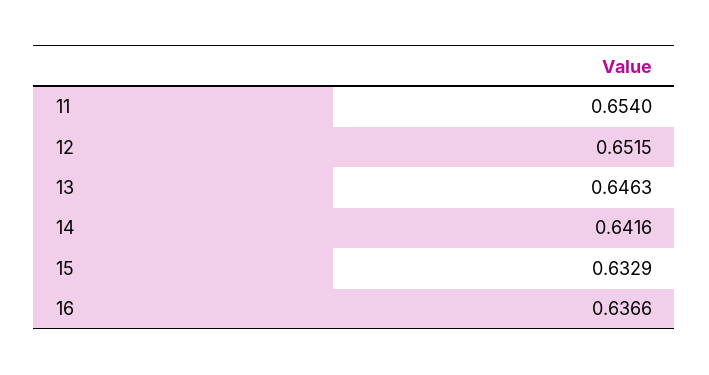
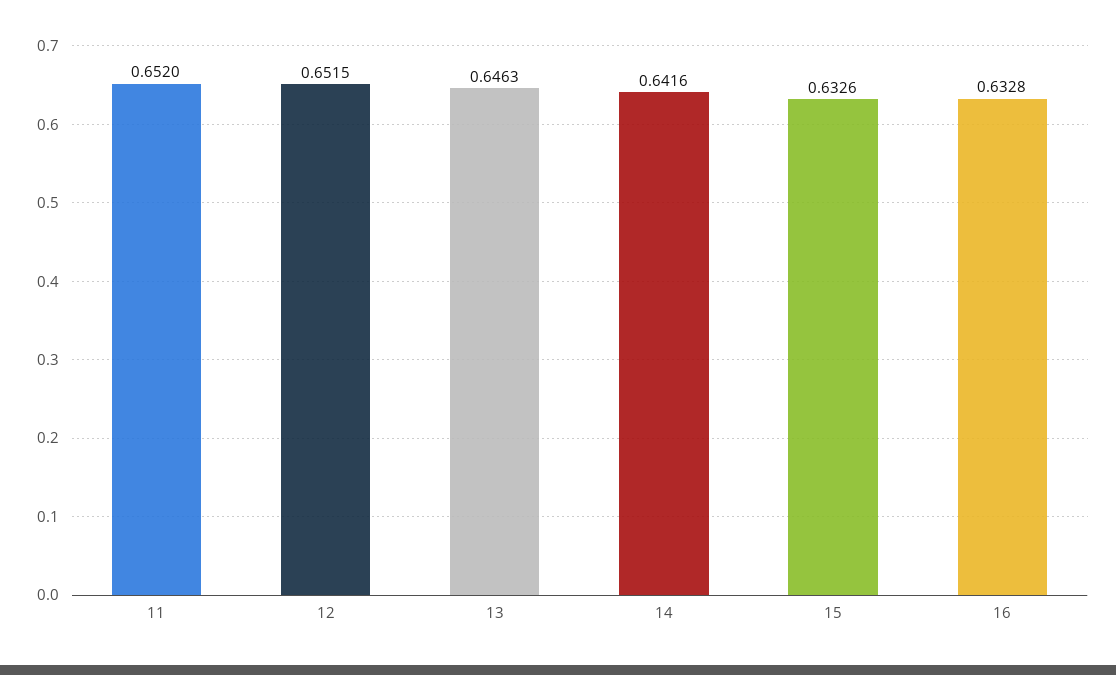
11: 0.654 -> 0.652
15: 0.6329 -> 0.6326
16: 0.6366 -> 0.6328

